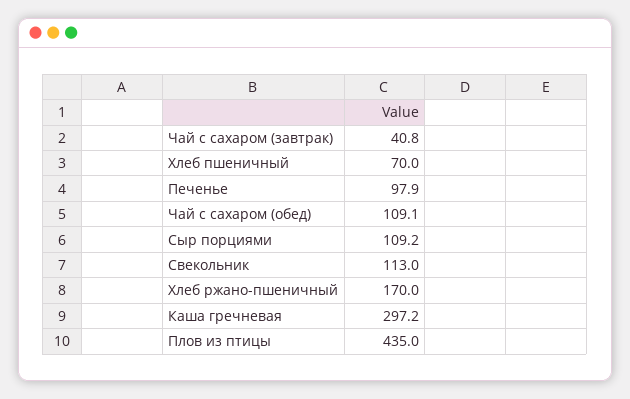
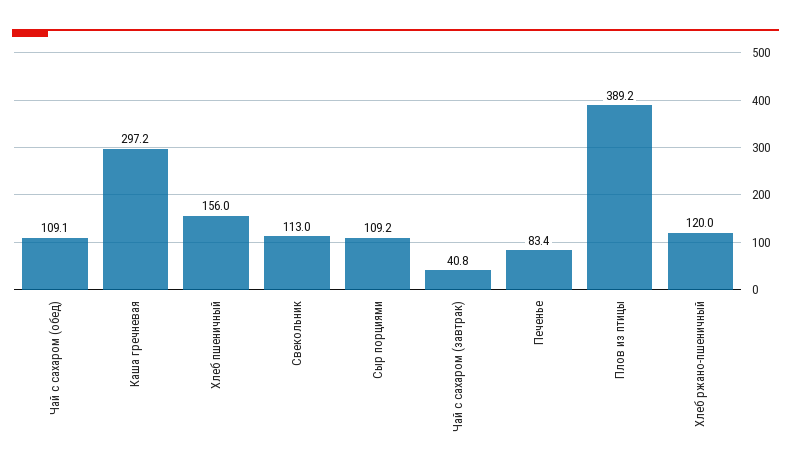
Хлеб пшеничный: 70 -> 156
Печенье: 97.9 -> 83.4
Хлеб ржано-пшеничный: 170 -> 120
Плов из птицы: 435 -> 389.2

